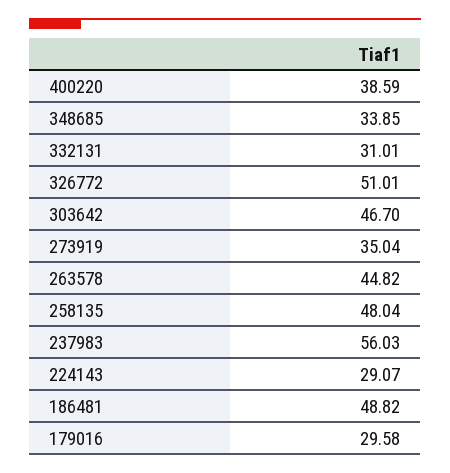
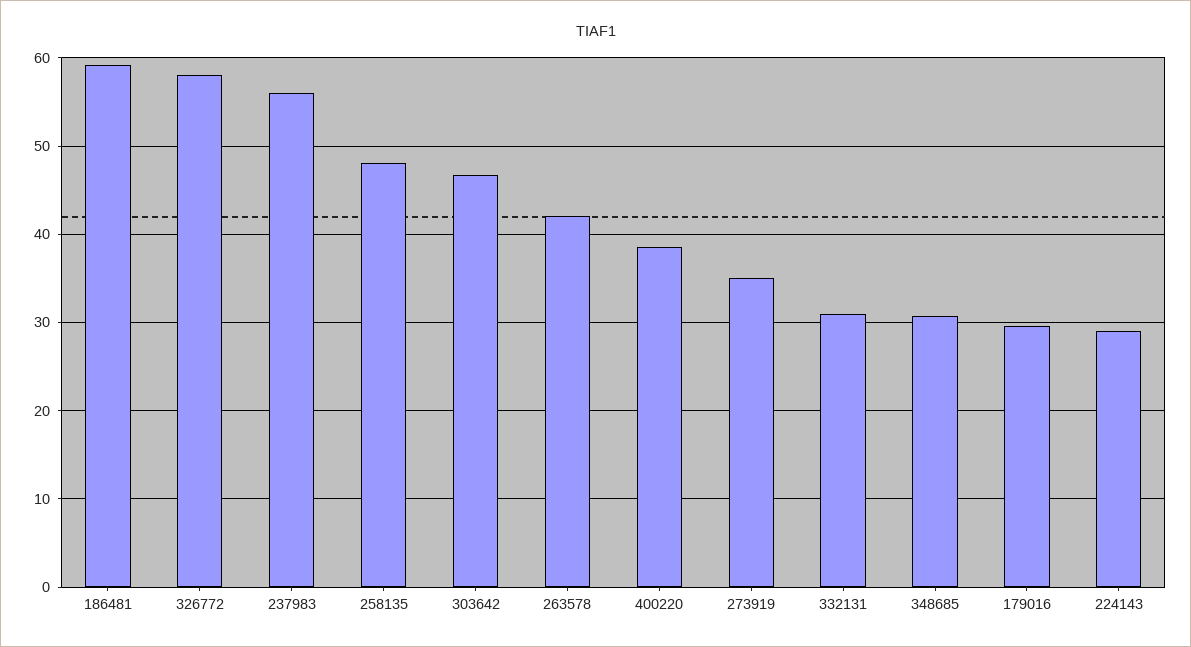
348685: 33.85 -> 31
326772: 51.01 -> 58
263578: 44.82 -> 42
186481: 48.82 -> 59

